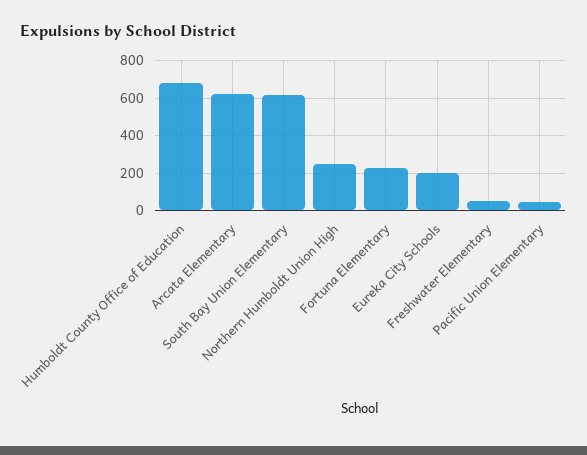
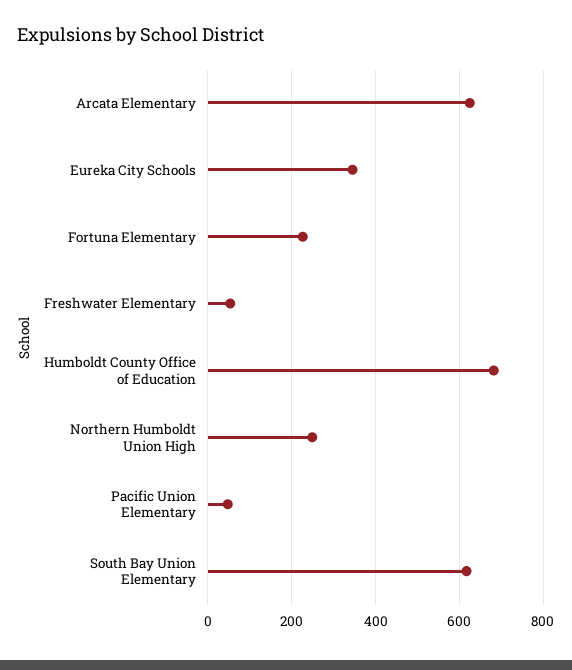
Eureka City Schools: 200 -> 340

